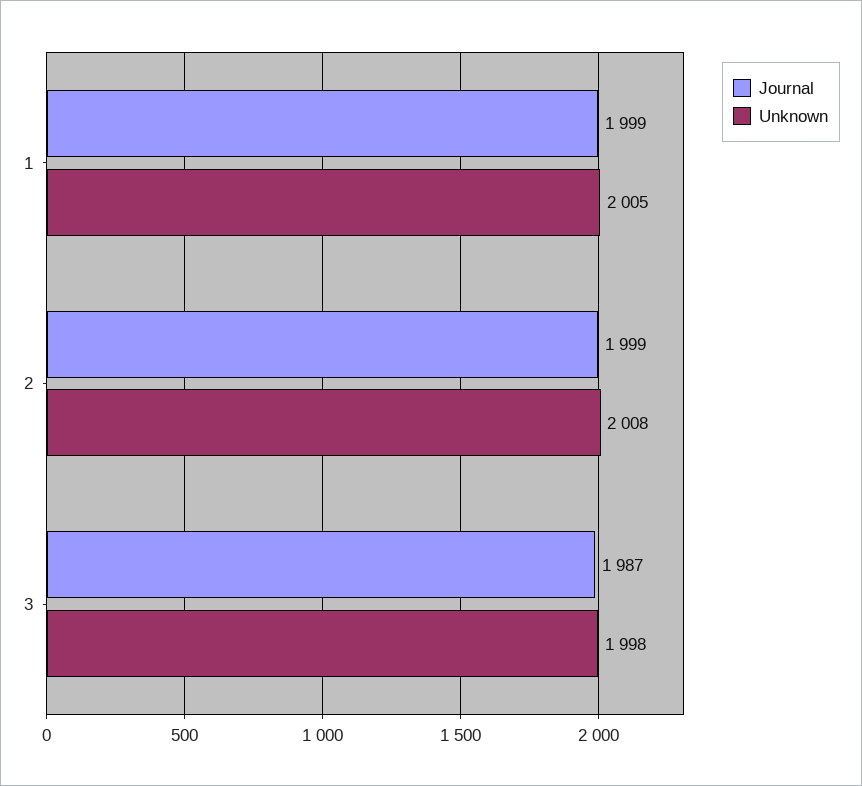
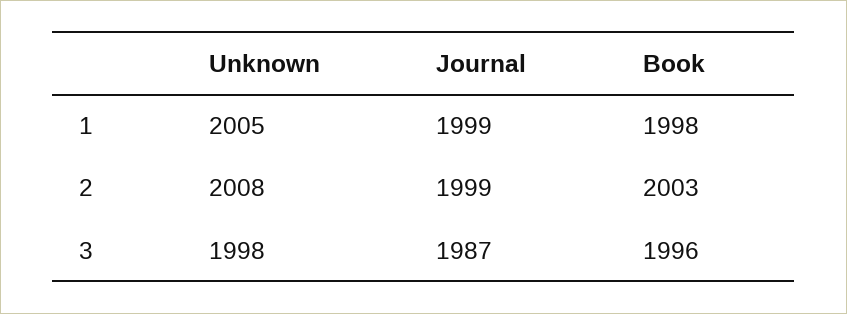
Book, 1: none -> 1998
Book, 2: none -> 2003
Book, 3: none -> 1996

